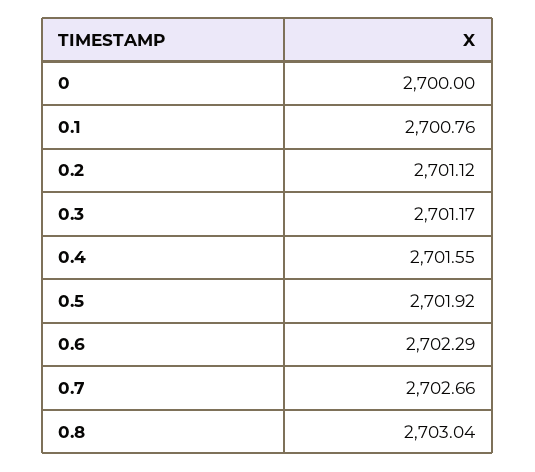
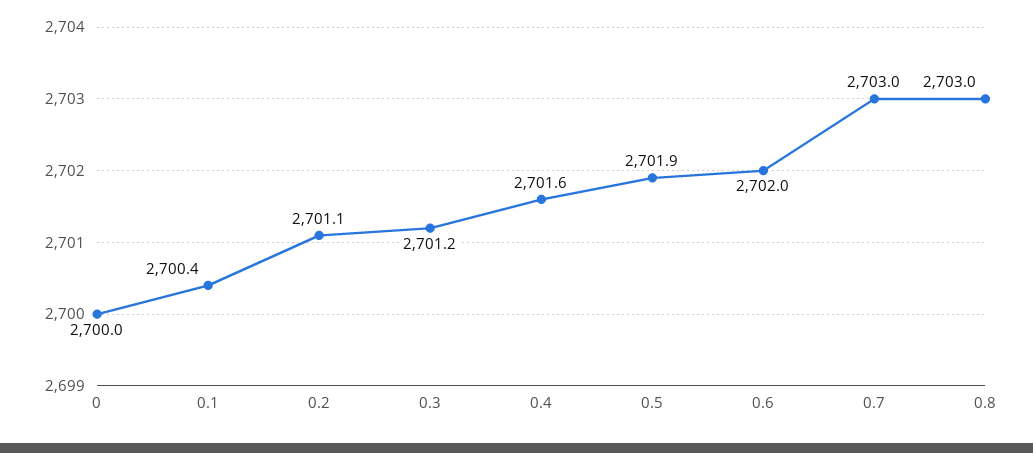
0.1: 2700.76 -> 2700.4
0.6: 2702.29 -> 2702
0.7: 2702.66 -> 2703

